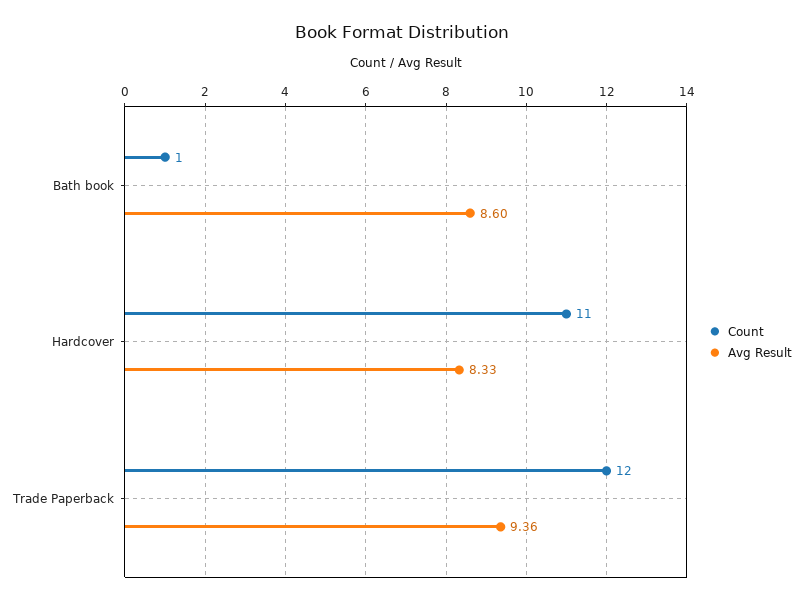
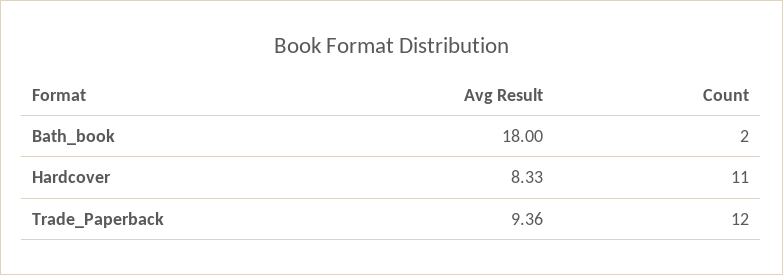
Count, Bath book: 1 -> 2
Avg Result, Bath book: 8.6 -> 18

